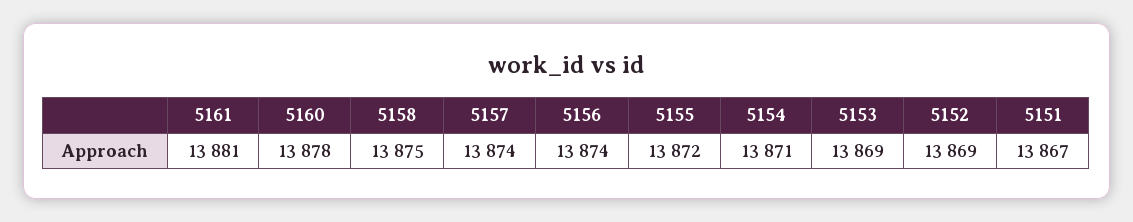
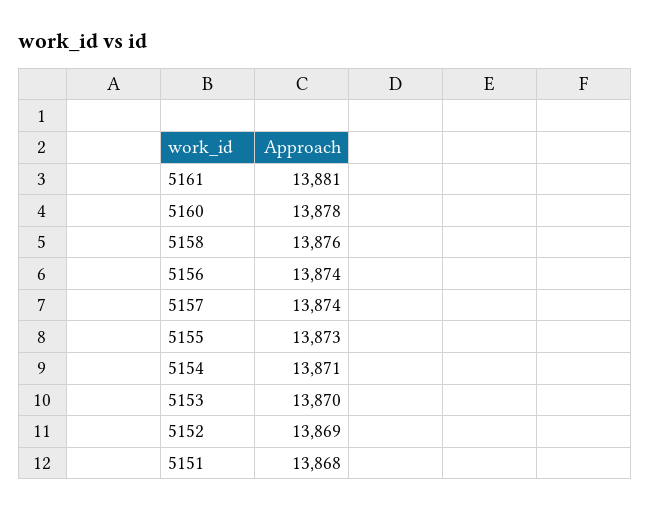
5158: 13875 -> 13876
5155: 13872 -> 13873
5153: 13869 -> 13870
5151: 13867 -> 13868

